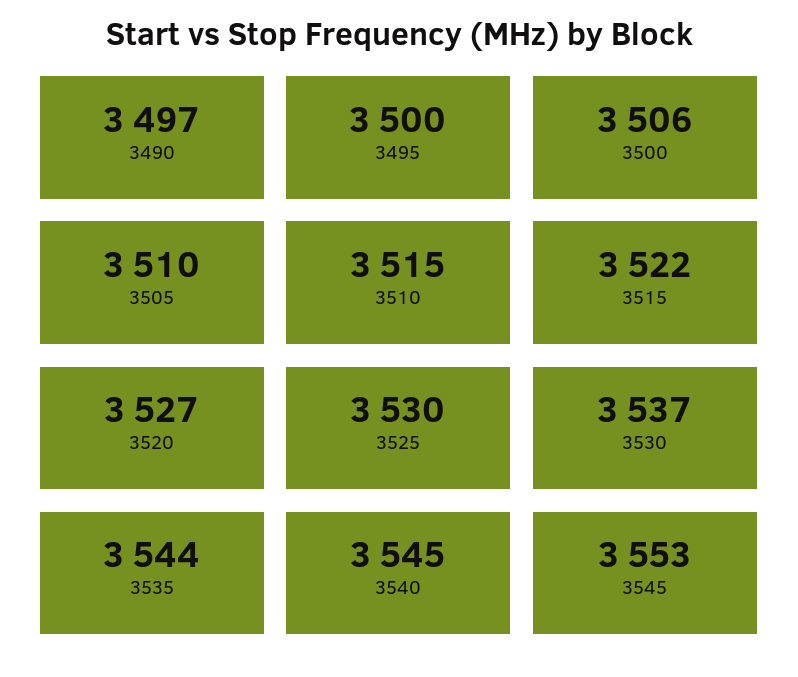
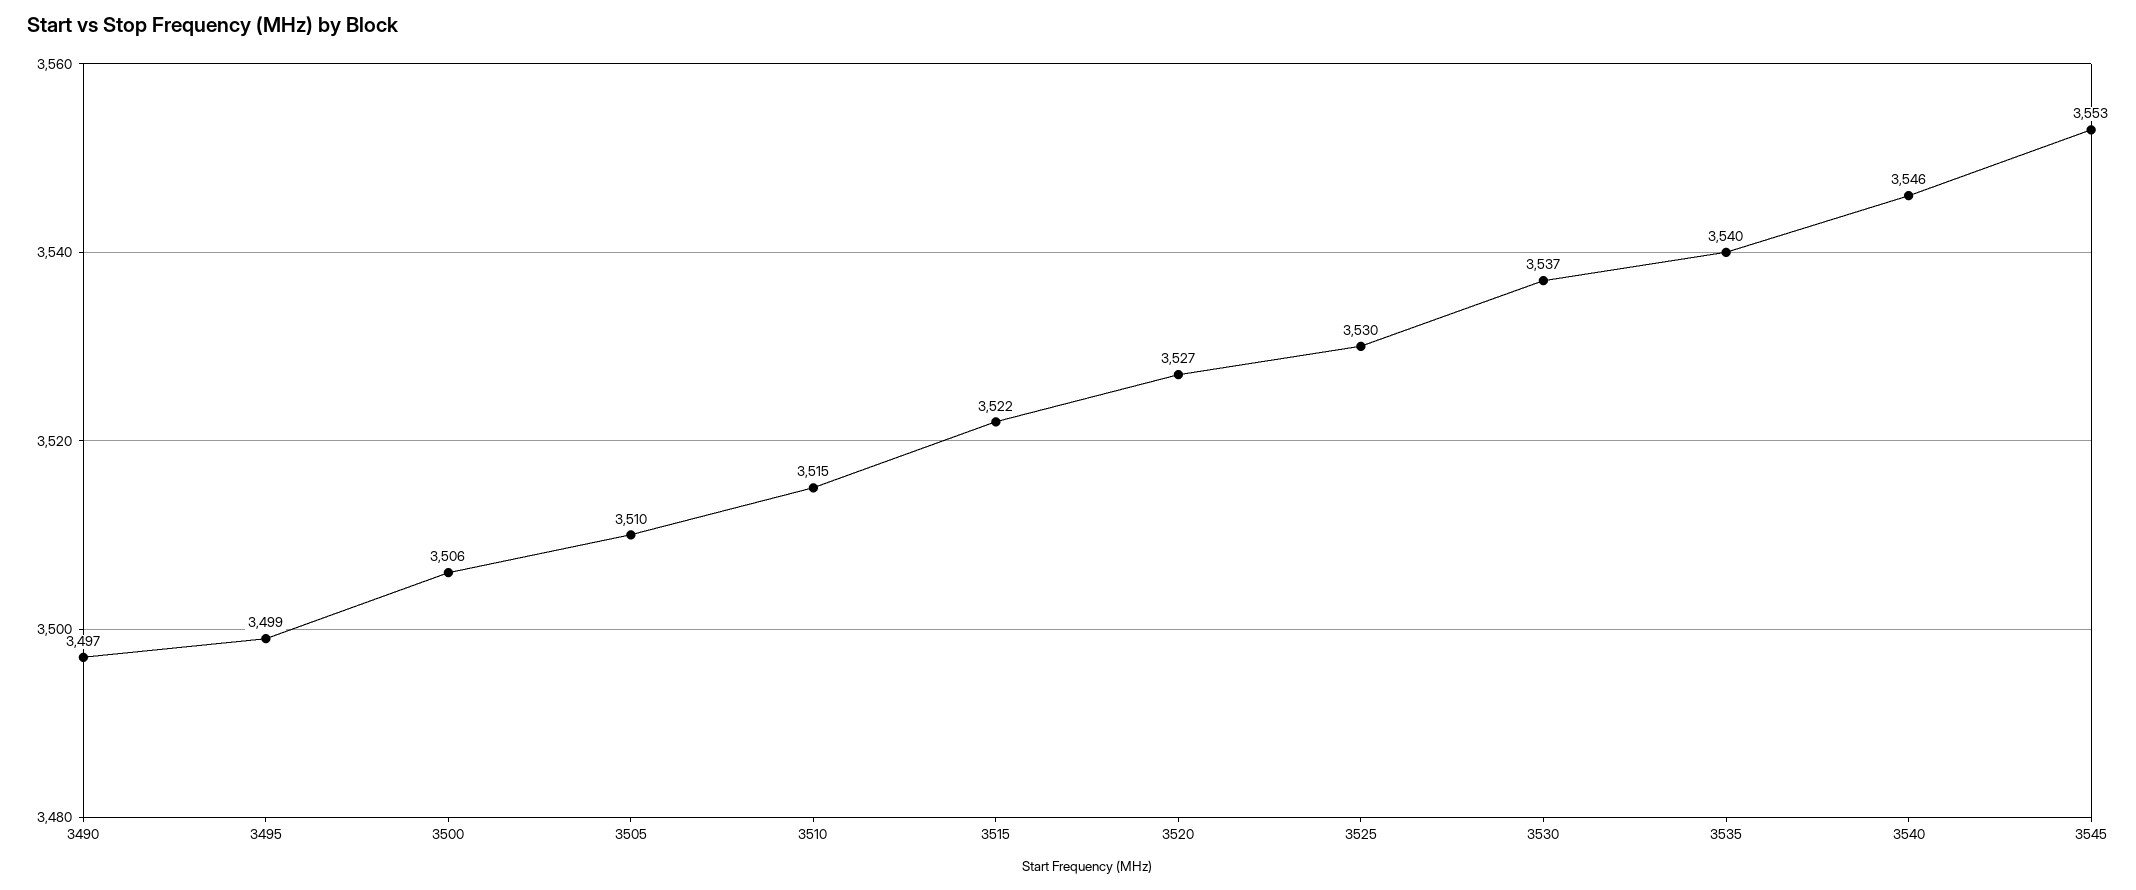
3495: 3500 -> 3499
3535: 3544 -> 3540
3540: 3545 -> 3546

